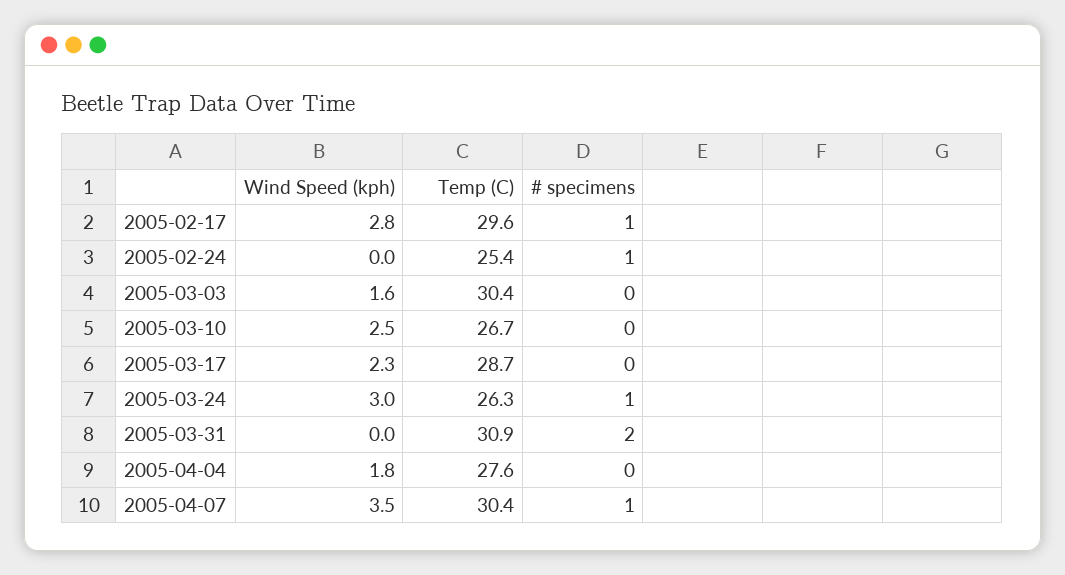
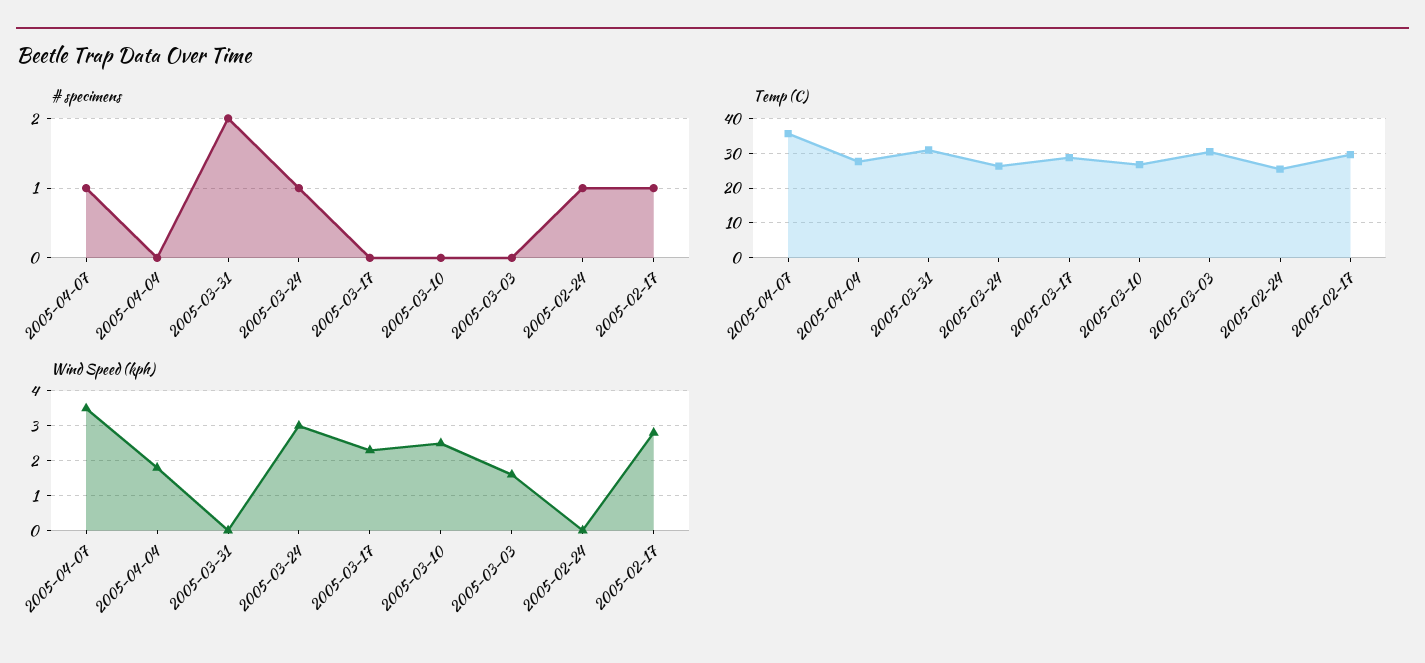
Temp (C), 2005-04-07: 30.4 -> 36

